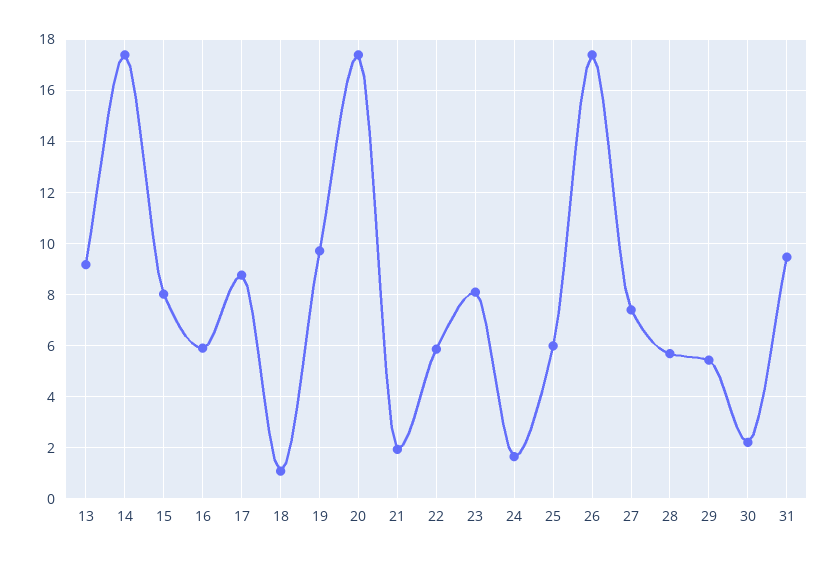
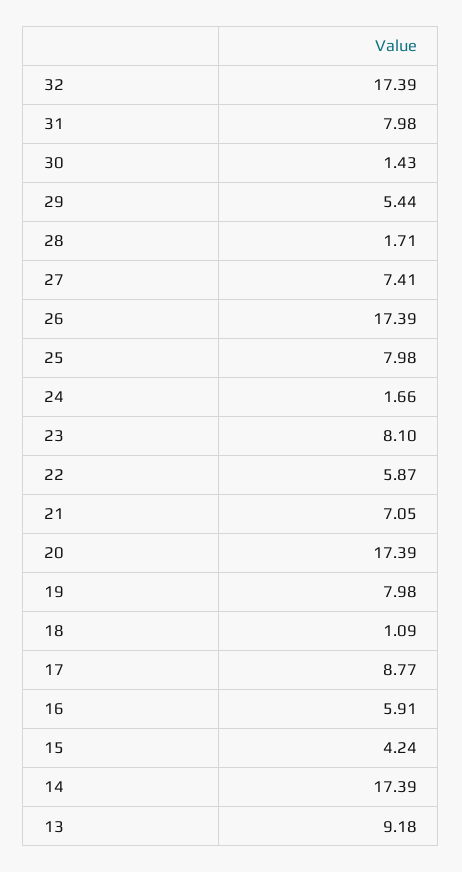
15: 8 -> 4.24
19: 9.75 -> 7.98
21: 2 -> 7.05
25: 6 -> 7.98
28: 5.75 -> 1.71
30: 2.25 -> 1.43
31: 9.5 -> 7.98
32: none -> 17.39

